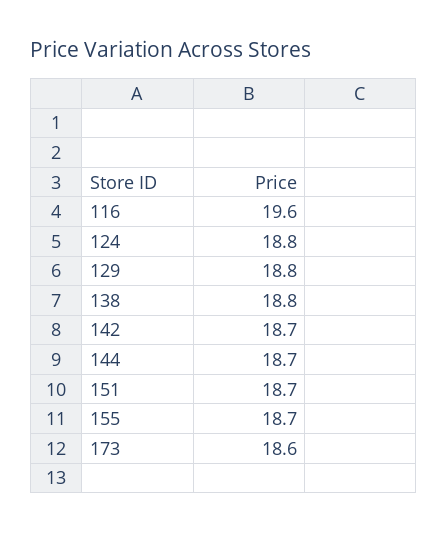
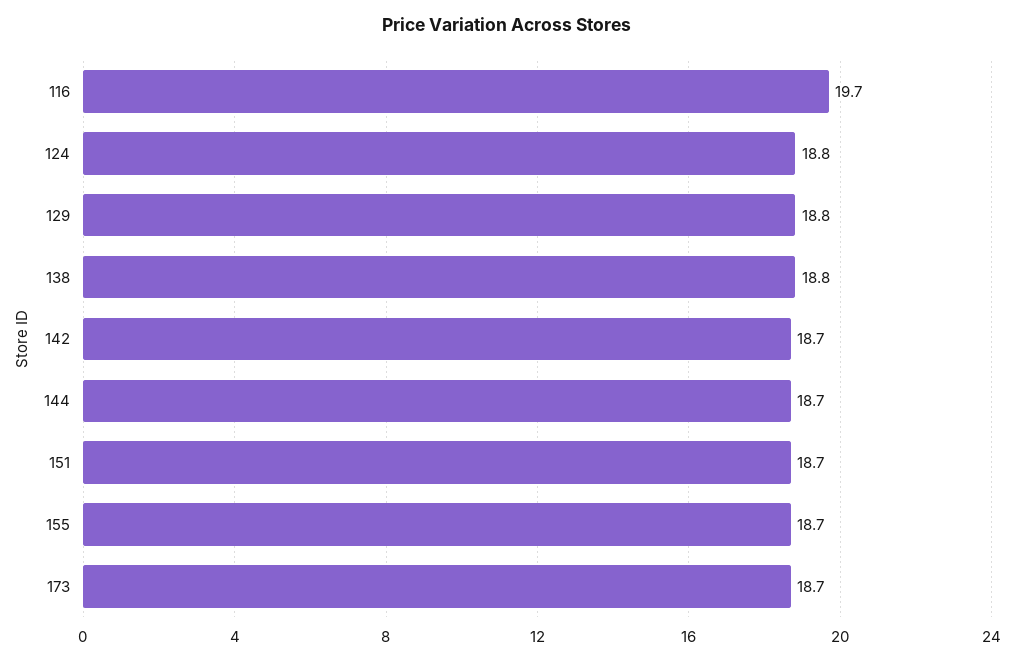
116: 19.6 -> 19.7
173: 18.6 -> 18.7

